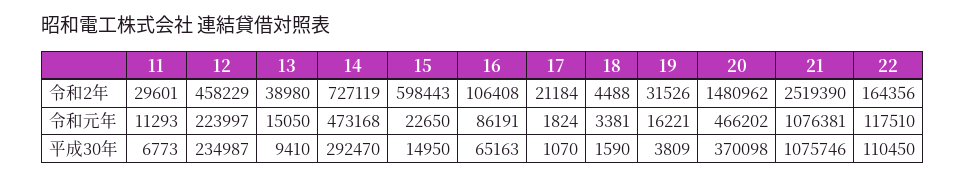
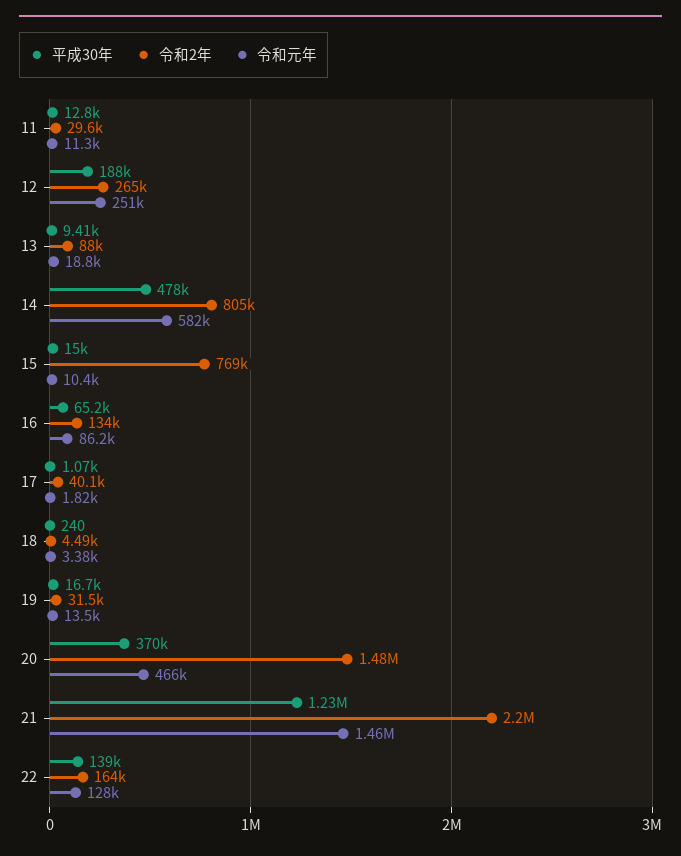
令和2年, 12: 458229 -> 265000
令和2年, 13: 38980 -> 88000
令和2年, 14: 727119 -> 805000
令和2年, 15: 598443 -> 769000
令和2年, 16: 106408 -> 134000
令和2年, 17: 21184 -> 40100
令和2年, 21: 2519390 -> 2200000
令和元年, 12: 223997 -> 251000
令和元年, 13: 15050 -> 18800
令和元年, 14: 473168 -> 582000
令和元年, 15: 22650 -> 10400
令和元年, 19: 16221 -> 13500
令和元年, 21: 1076381 -> 1460000
令和元年, 22: 117510 -> 128000
平成30年, 11: 6773 -> 12800
平成30年, 12: 234987 -> 188000
平成30年, 14: 292470 -> 478000
平成30年, 18: 1590 -> 240
平成30年, 19: 3809 -> 16700
平成30年, 21: 1075746 -> 1230000
平成30年, 22: 110450 -> 139000

